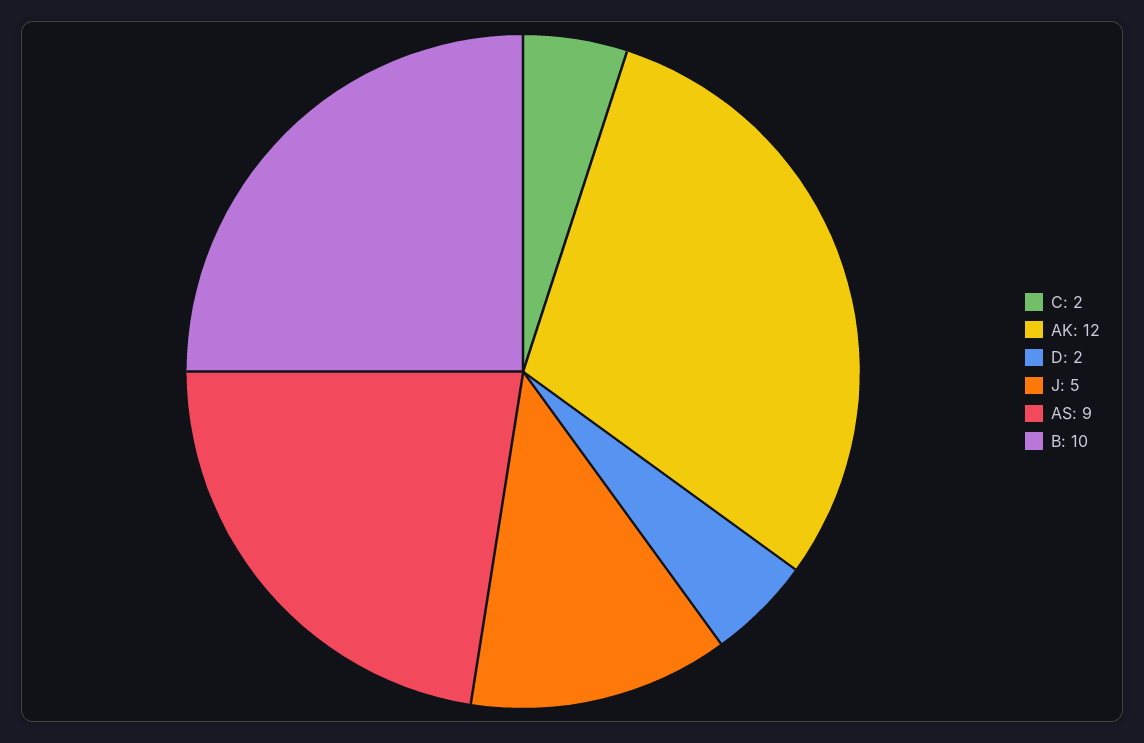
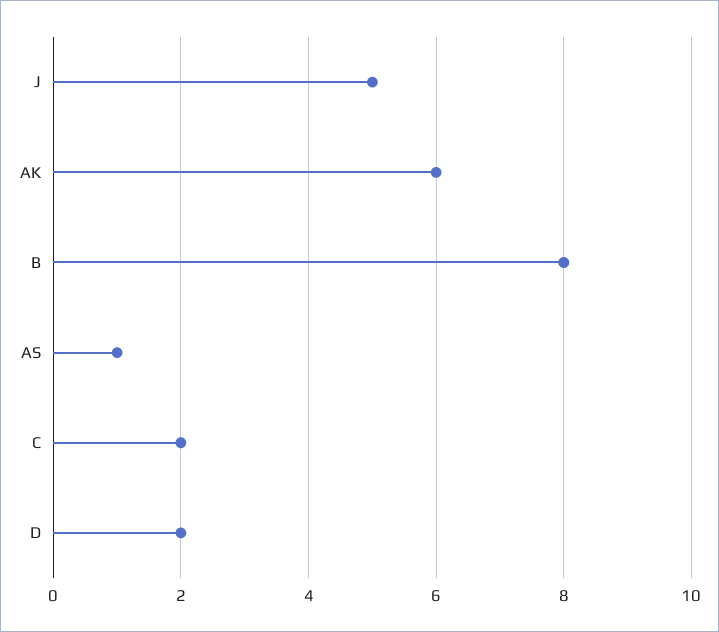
AK: 12 -> 6
AS: 9 -> 1
B: 10 -> 8

